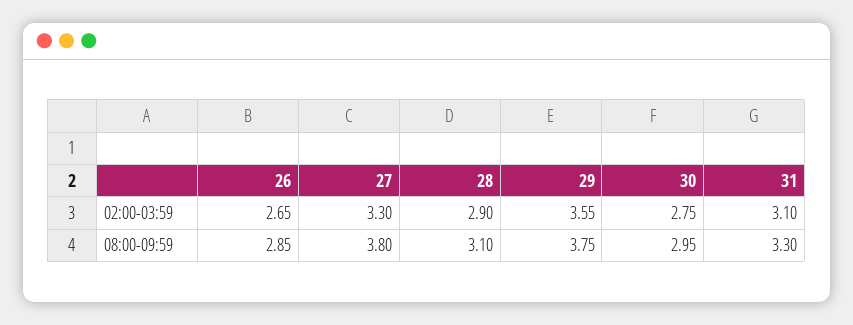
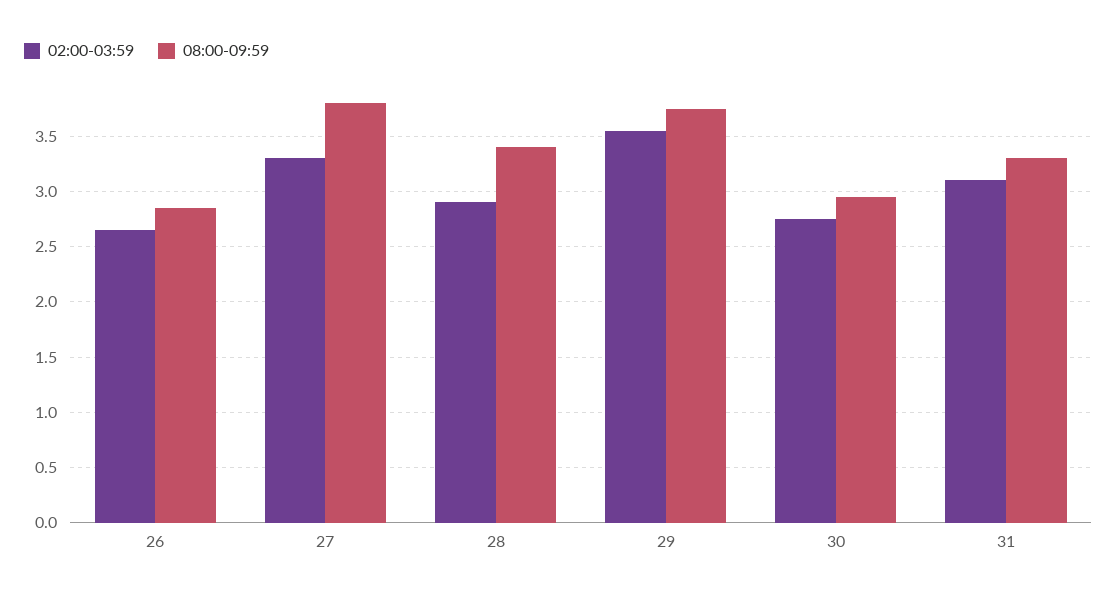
08:00-09:59, 28: 3.1 -> 3.4

